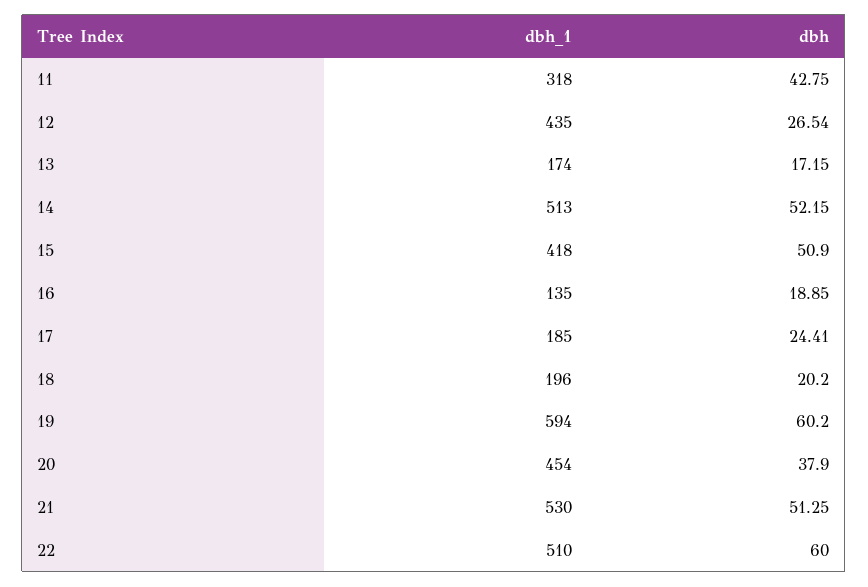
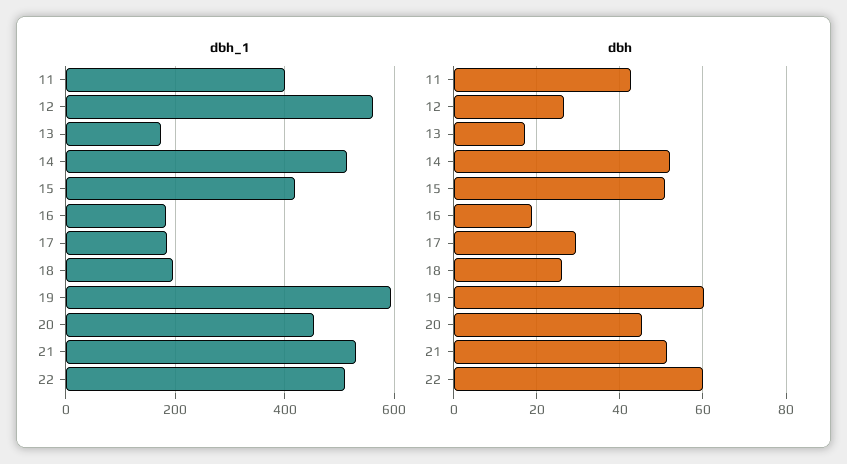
dbh_1, 11: 318 -> 400
dbh_1, 12: 435 -> 560
dbh_1, 16: 135 -> 180
dbh, 17: 24.41 -> 30
dbh, 18: 20.2 -> 26
dbh, 20: 37.9 -> 46

